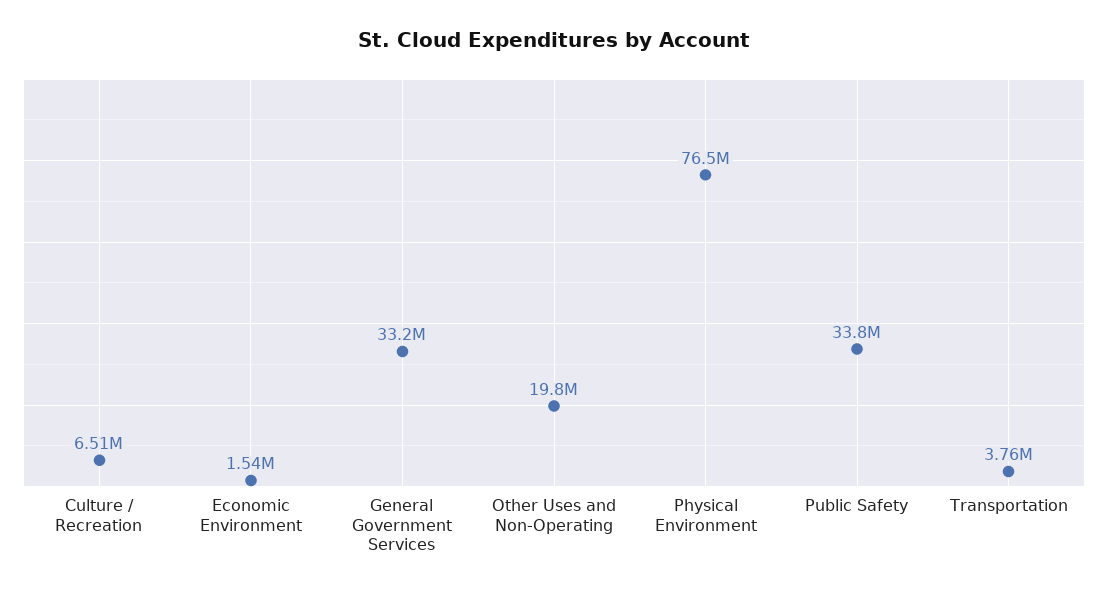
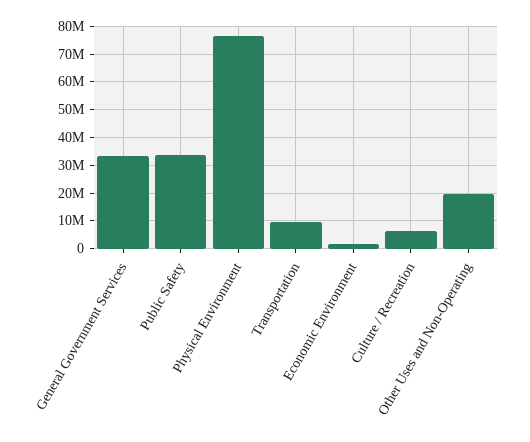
Transportation: 3760000 -> 10000000

